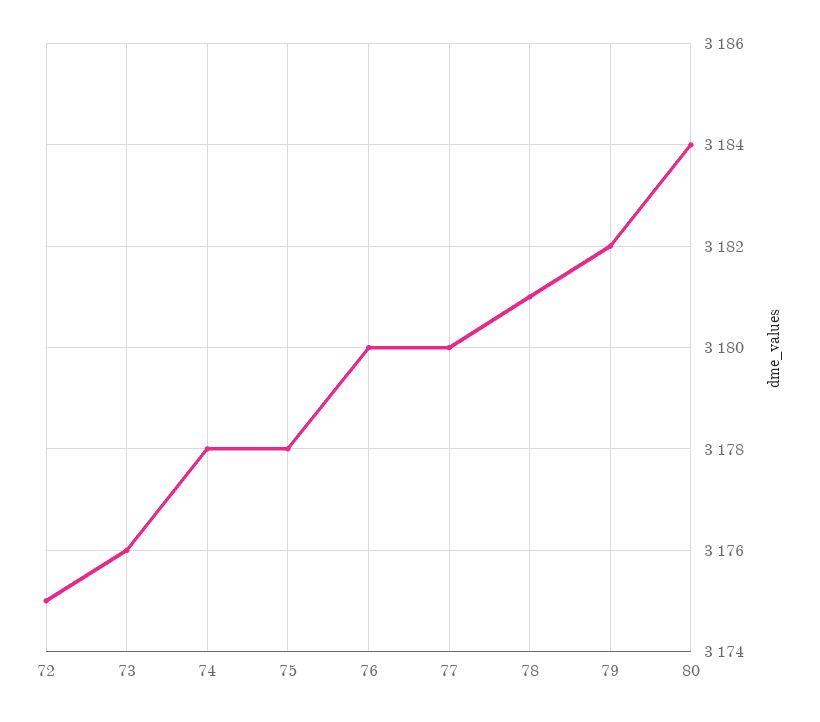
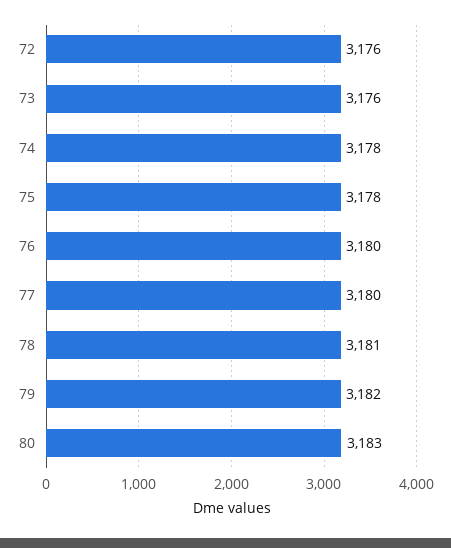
72: 3175 -> 3176
80: 3184 -> 3183

